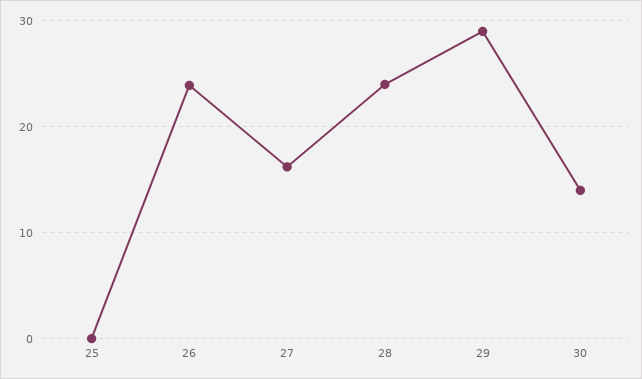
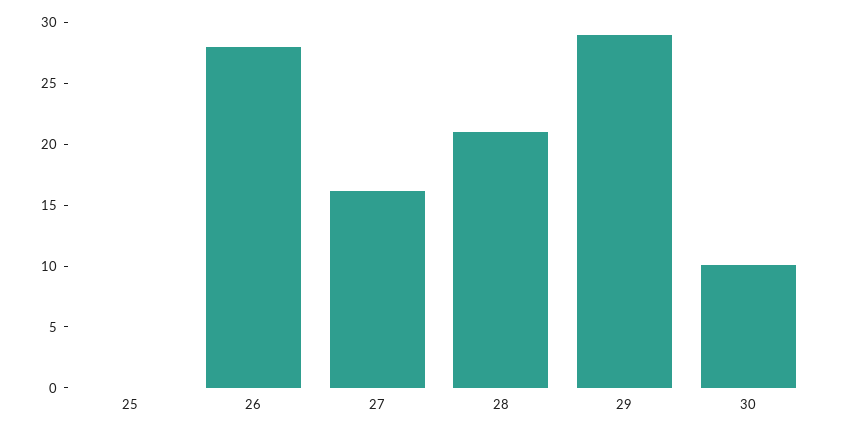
26: 24 -> 28
28: 24 -> 21
30: 14 -> 10

